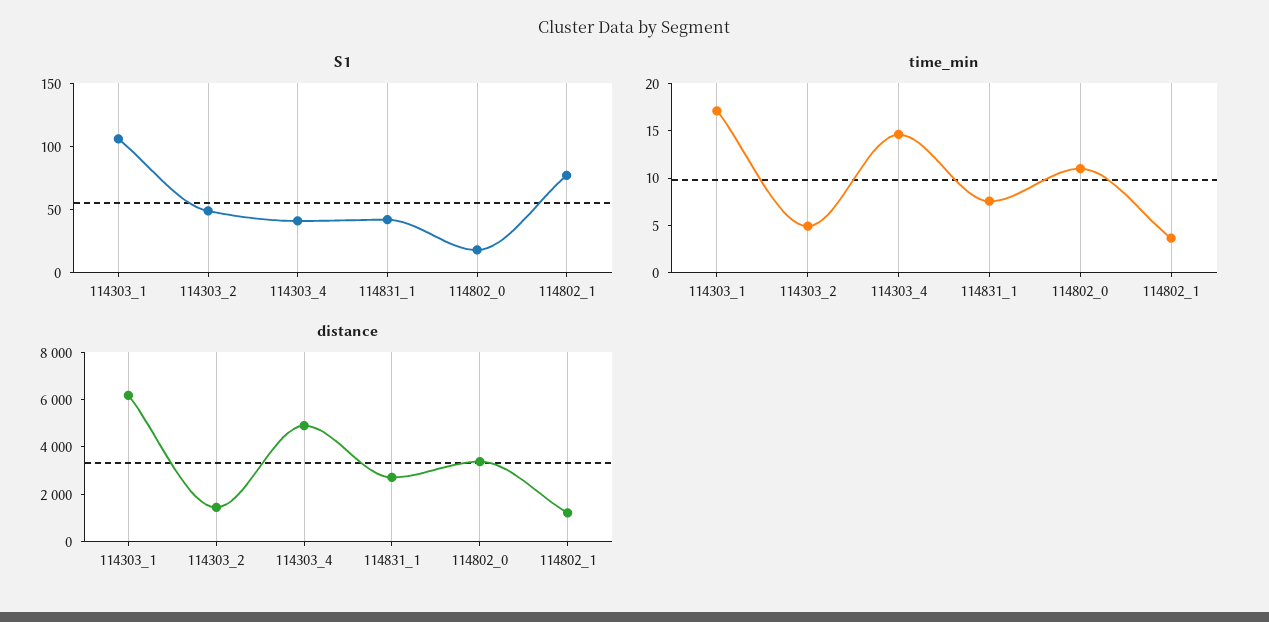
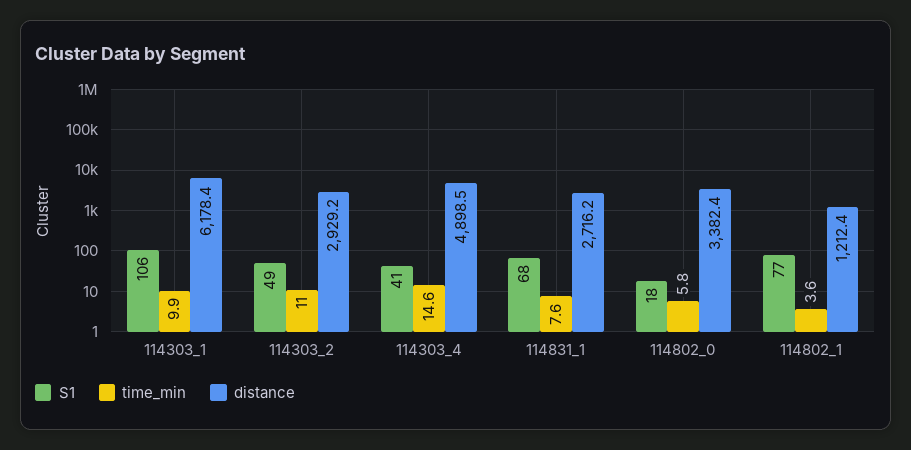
S1, 114831_1: 40 -> 68
time_min, 114303_1: 17 -> 9.9
time_min, 114303_2: 5 -> 11
time_min, 114802_0: 11 -> 5.8
distance, 114303_2: 1500 -> 2929.2

